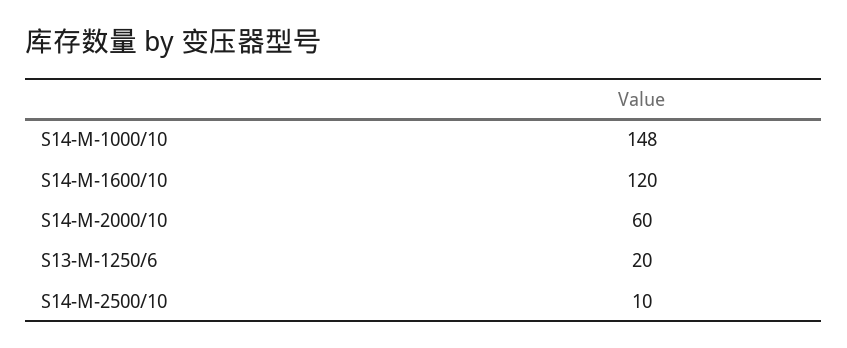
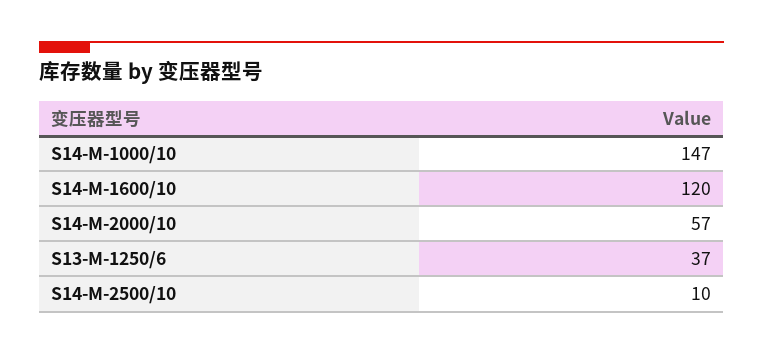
S14-M-1000/10: 148 -> 147
S14-M-2000/10: 60 -> 57
S13-M-1250/6: 20 -> 37

